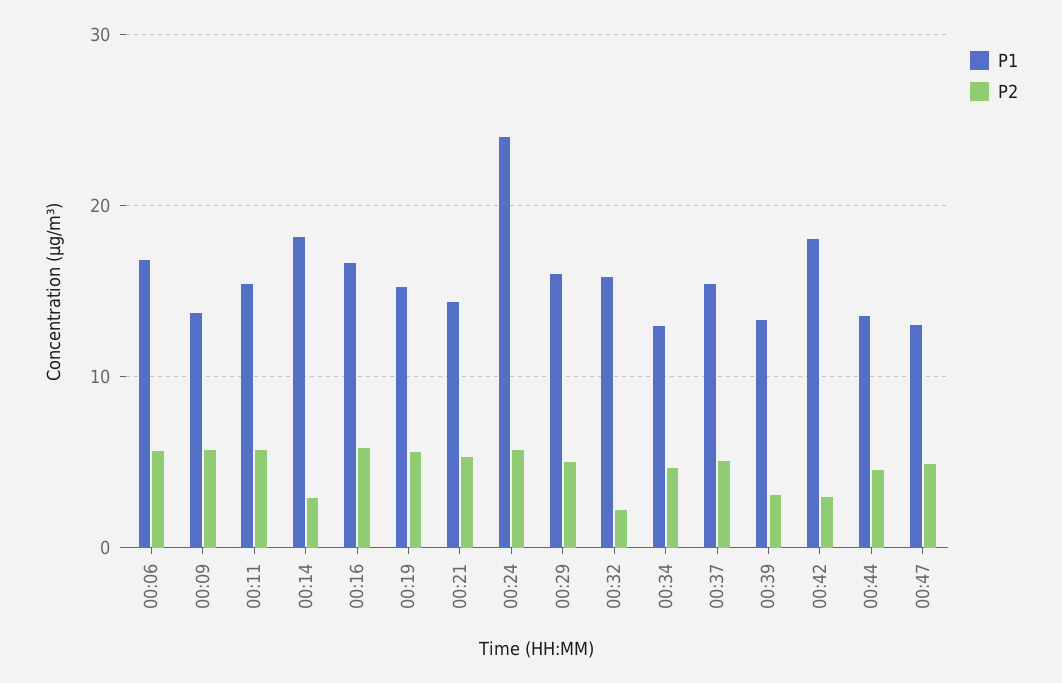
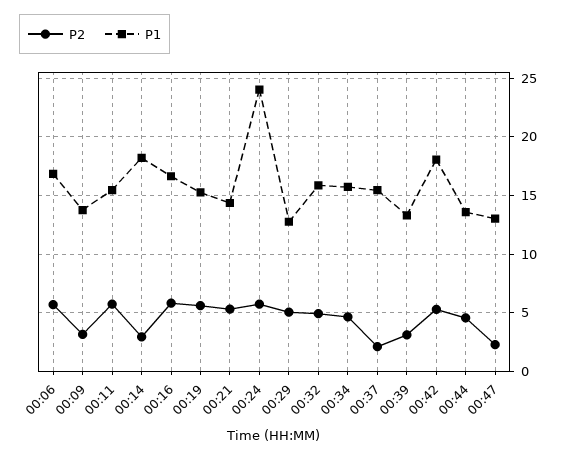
P2, 00:09: 6 -> 3
P1, 00:29: 16 -> 13
P2, 00:32: 2 -> 5
P1, 00:34: 13 -> 16
P2, 00:37: 5 -> 2
P2, 00:42: 3 -> 5
P2, 00:47: 5 -> 2

